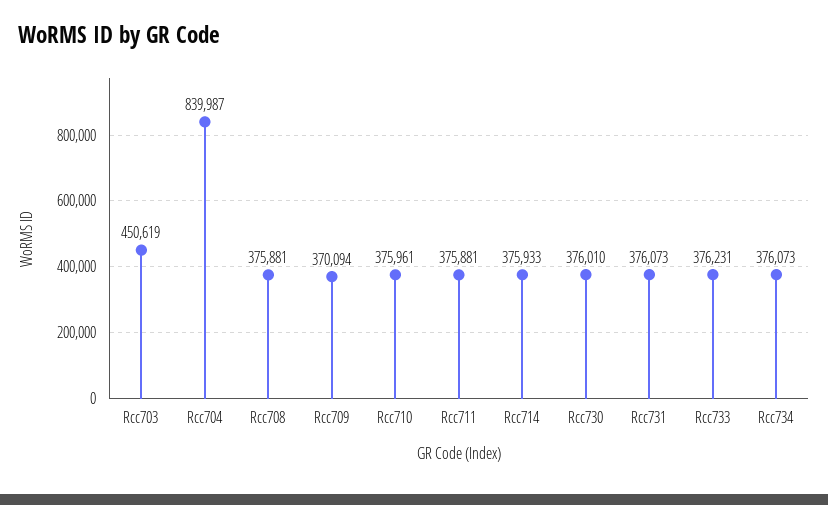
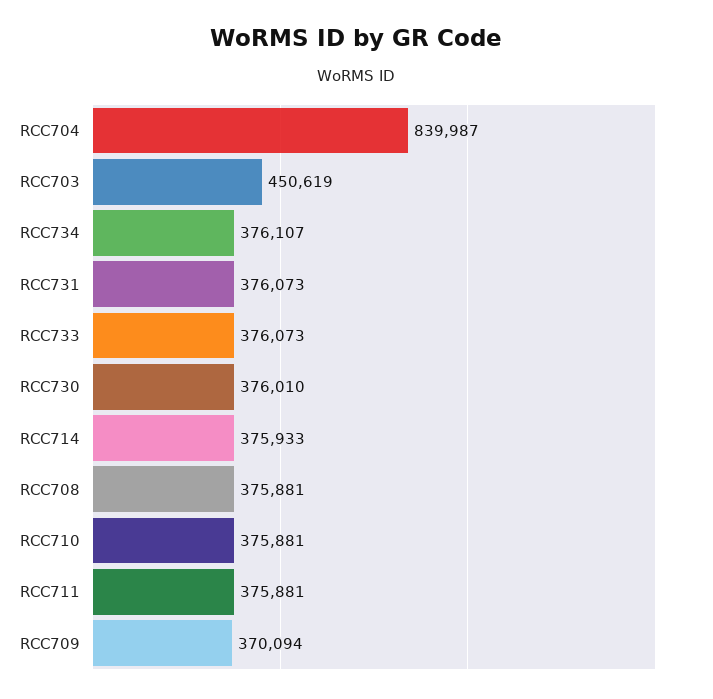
Rcc710: 375961 -> 375881
Rcc733: 376231 -> 376073
Rcc734: 376073 -> 376107

